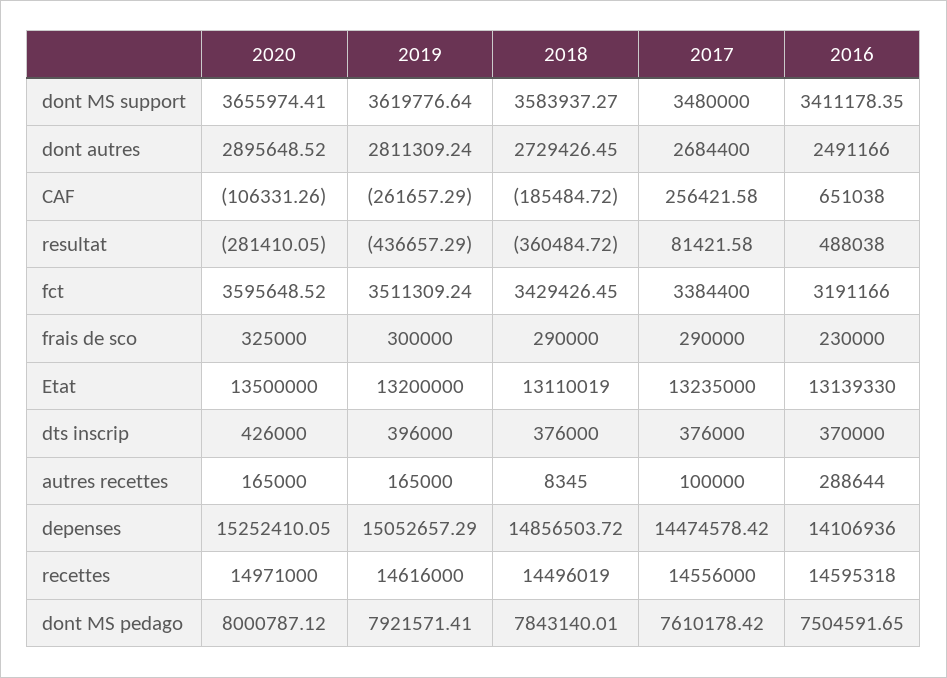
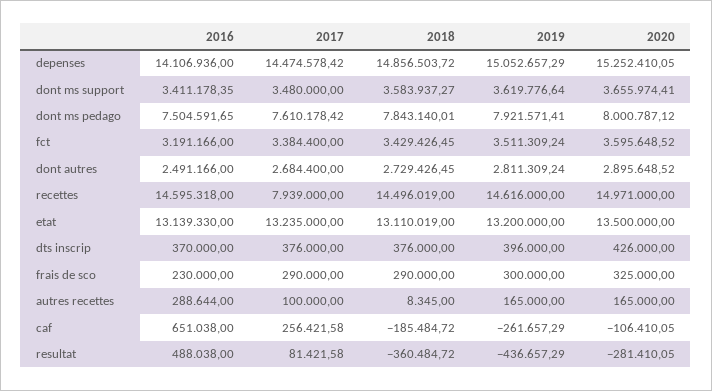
2020, CAF: -106331.26 -> -106410.05
2017, recettes: 14556000 -> 7939000

